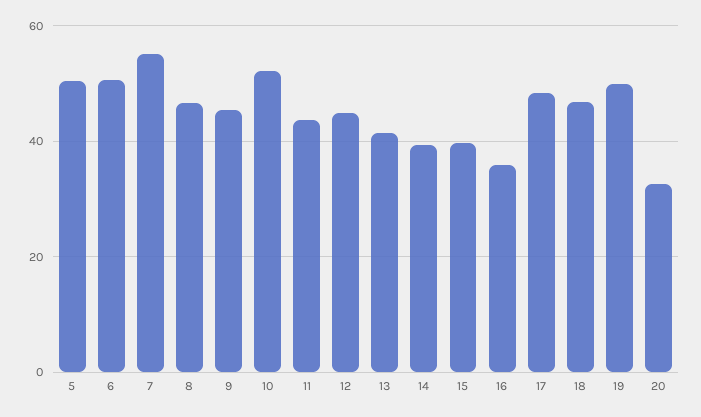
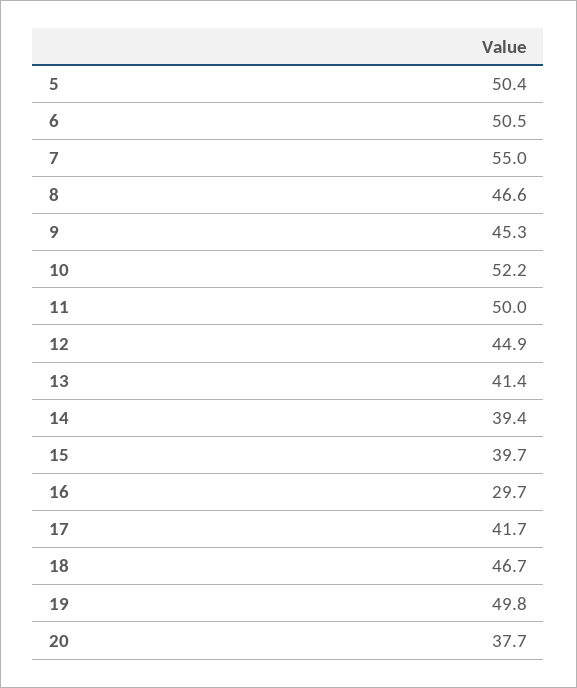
11: 44 -> 50
16: 36 -> 29.7
17: 48 -> 41.7
20: 32 -> 37.7

